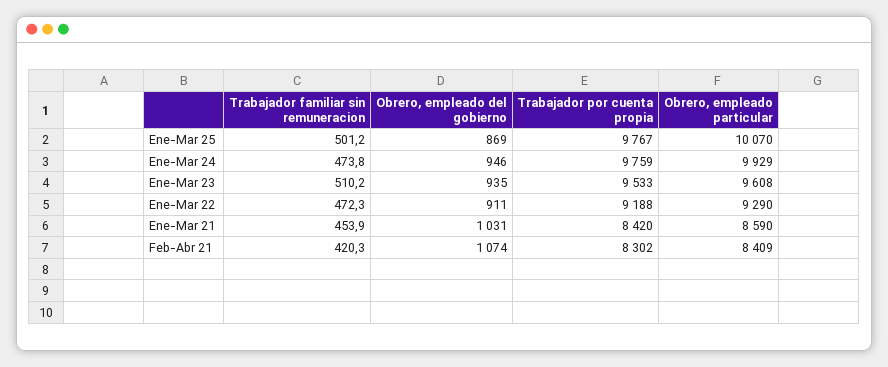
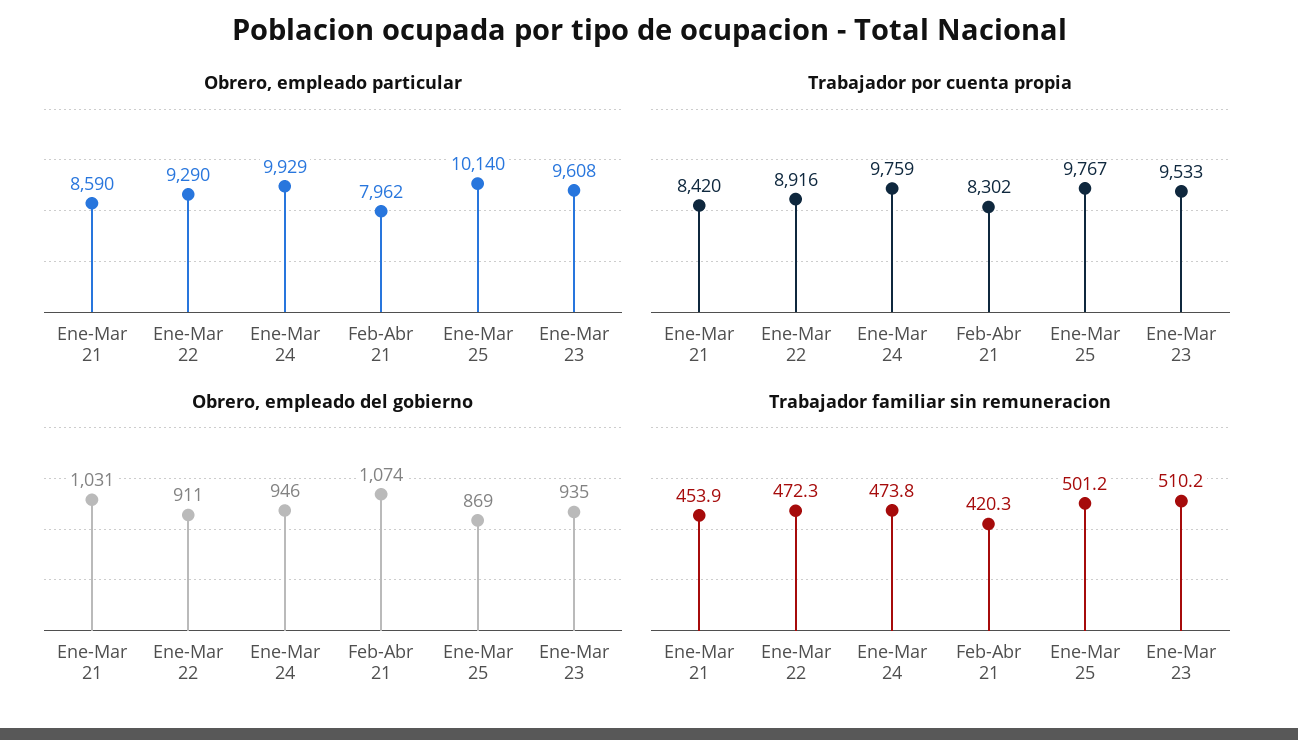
Obrero, empleado particular, Ene-Mar 25: 10070 -> 10140
Trabajador por cuenta propia, Ene-Mar 22: 9188 -> 8916
Obrero, empleado particular, Feb-Abr 21: 8409 -> 7962

